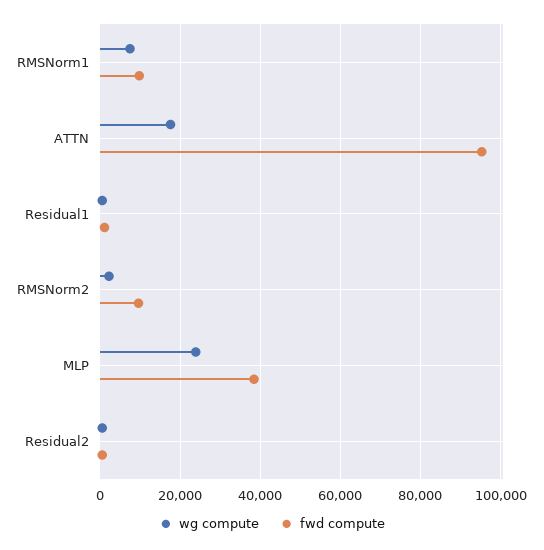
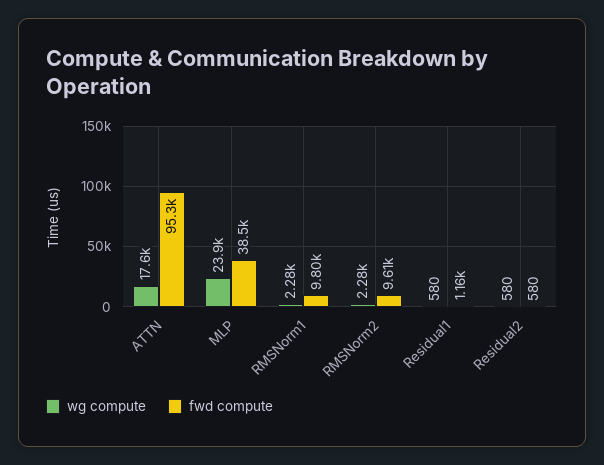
wg compute, RMSNorm1: 8000 -> 2280

